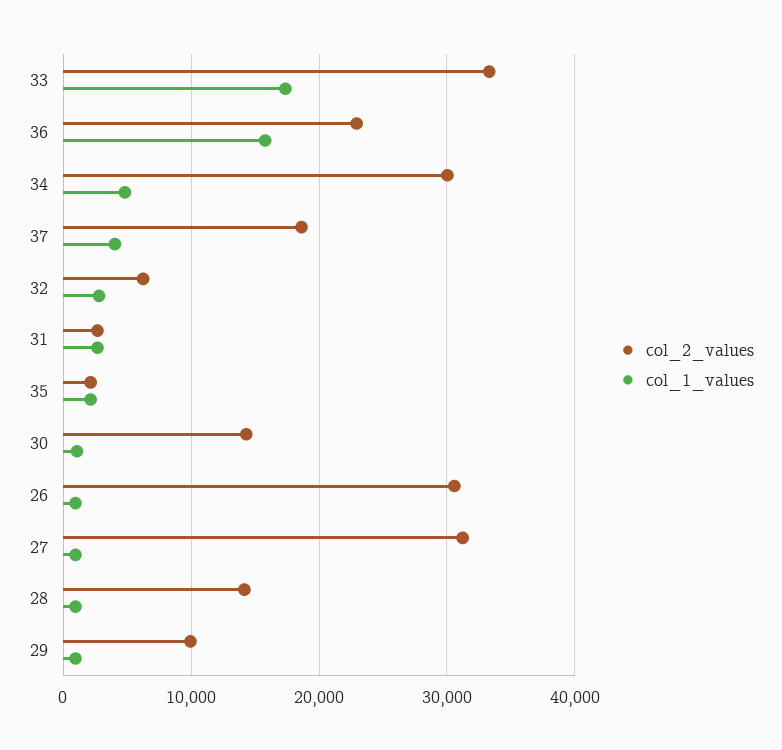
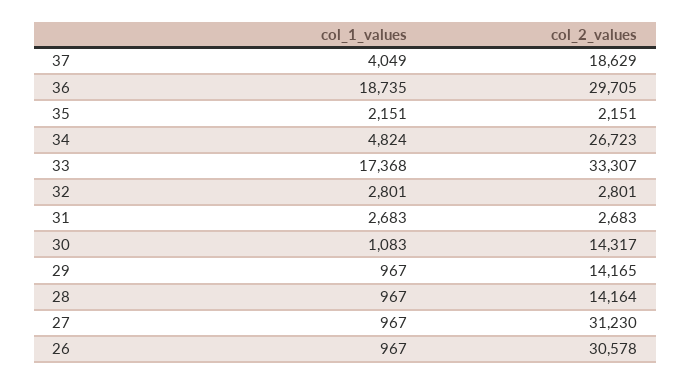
col_2_values, 36: 23000 -> 29705
col_1_values, 36: 16000 -> 18735
col_2_values, 34: 30000 -> 26723
col_2_values, 32: 6000 -> 2801
col_2_values, 29: 10000 -> 14165

